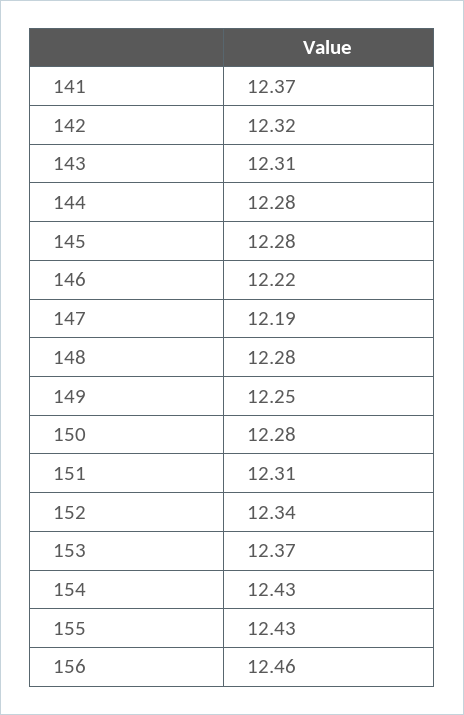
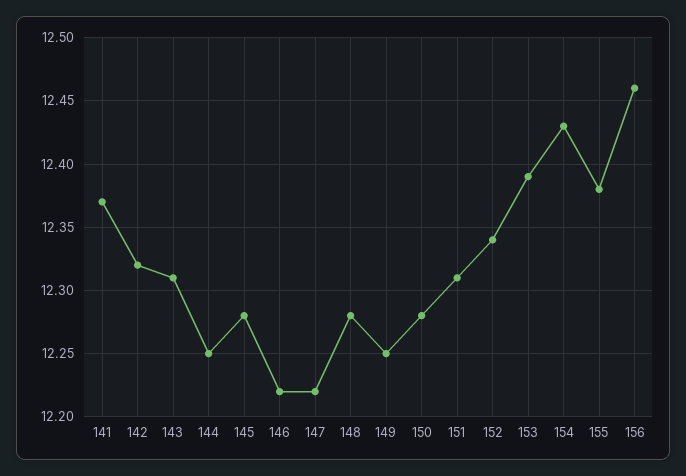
144: 12.28 -> 12.25
147: 12.19 -> 12.22
153: 12.37 -> 12.39
155: 12.43 -> 12.38

